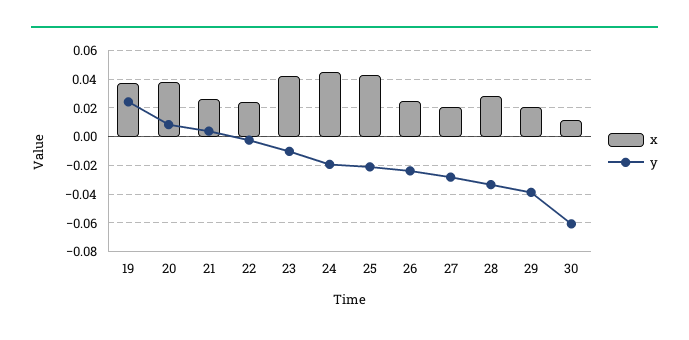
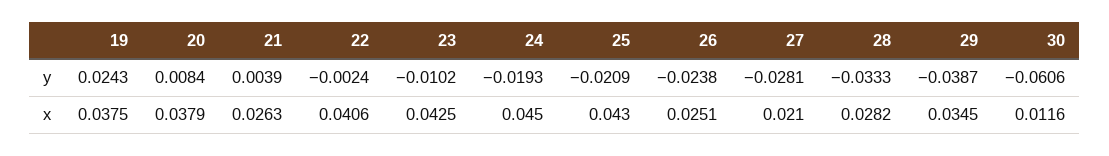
x, 22: 0.025 -> 0.0406
x, 29: 0.02 -> 0.0345

